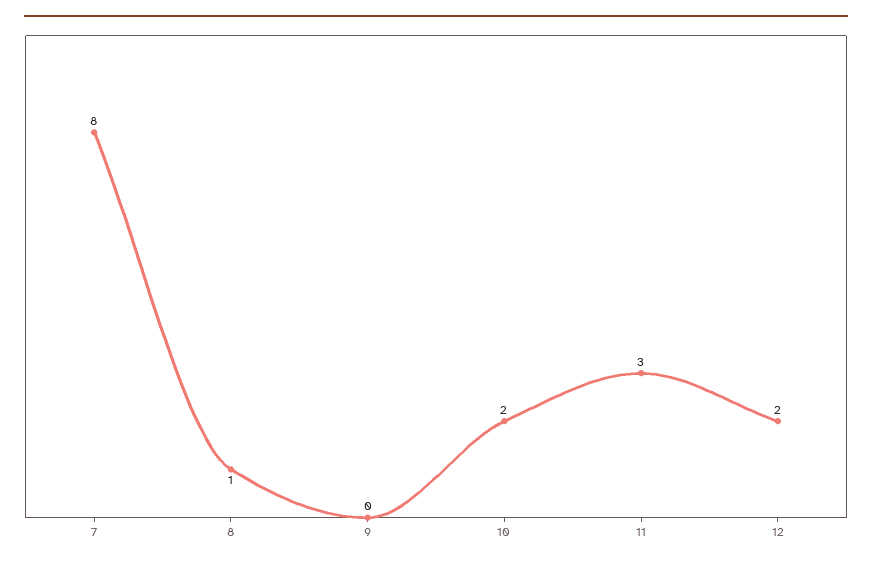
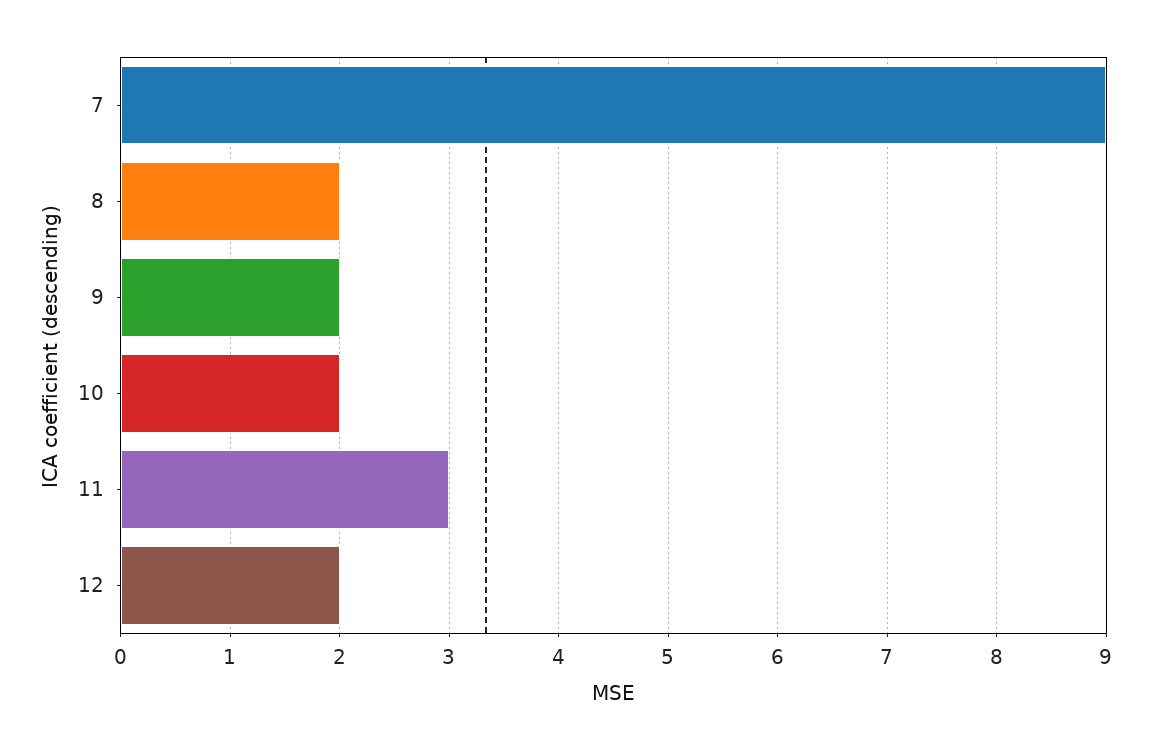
7: 8 -> 9
8: 1 -> 2
9: 0 -> 2

